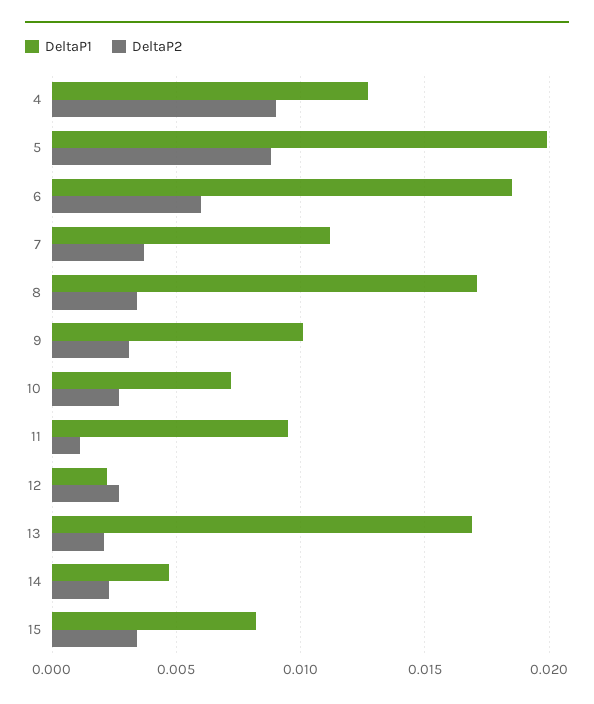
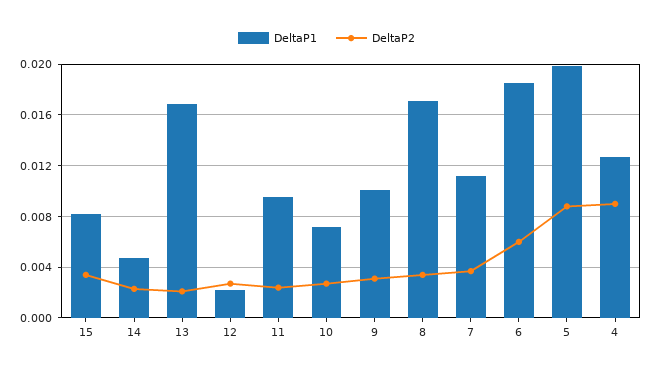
DeltaP2, 11: 0.001 -> 0.0025

